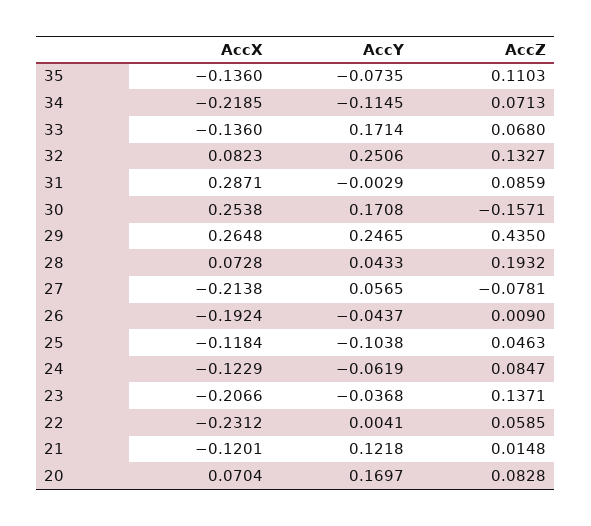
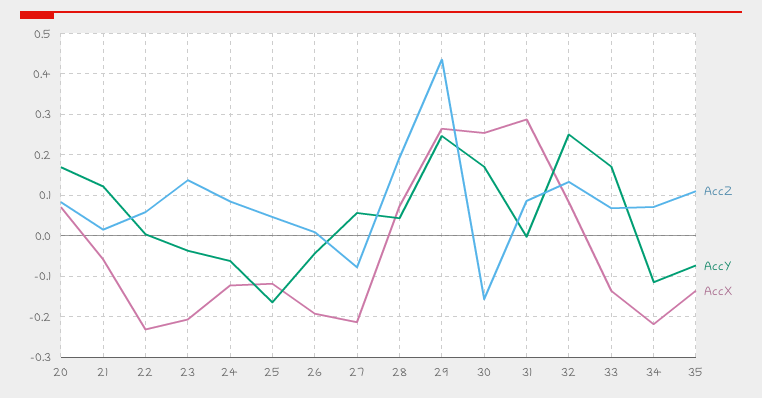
AccY, 25: -0.1038 -> -0.16
AccX, 21: -0.1201 -> -0.06

